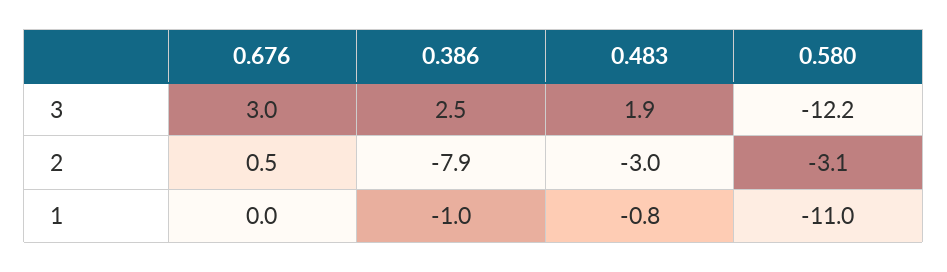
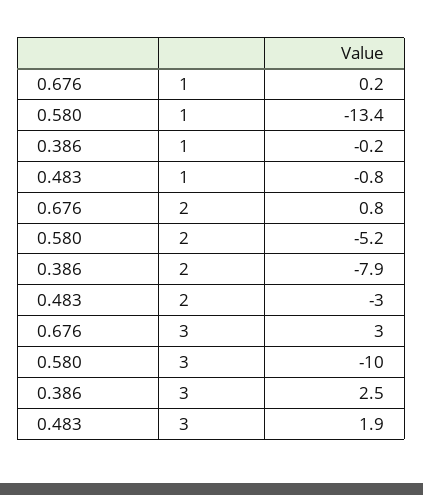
0.580, 3: -12.2 -> -10
0.676, 2: 0.5 -> 0.8
0.580, 2: -3.1 -> -5.2
0.676, 1: 0 -> 0.2
0.386, 1: -1 -> -0.2
0.580, 1: -11 -> -13.4

